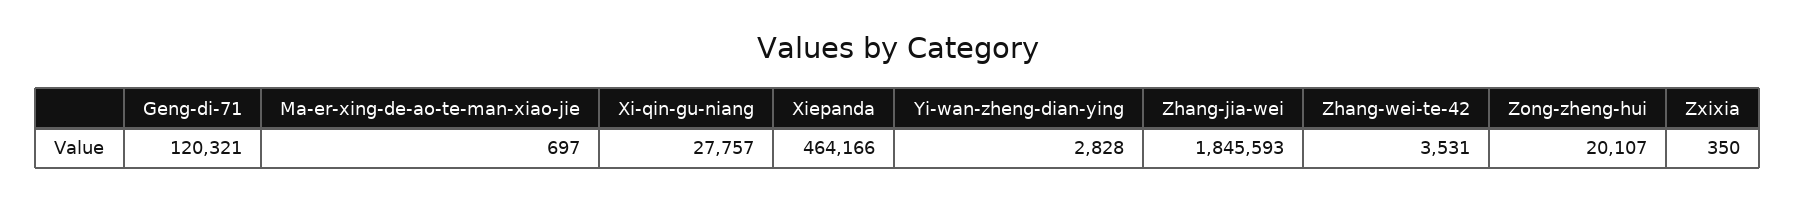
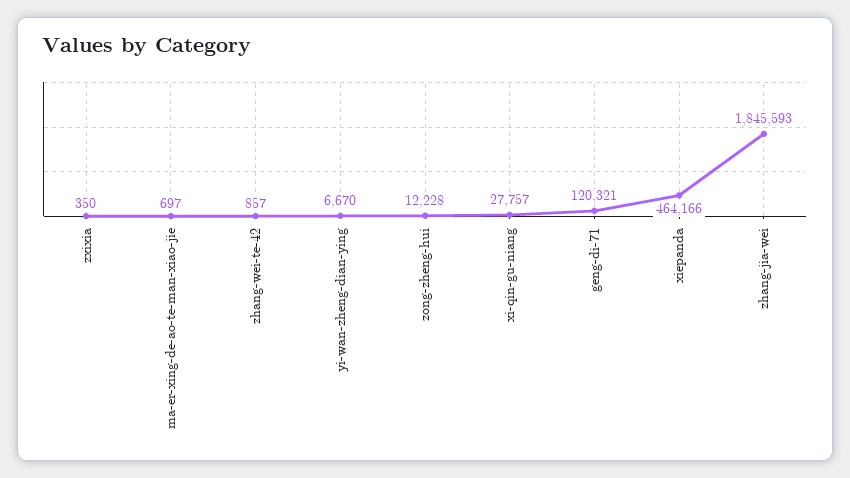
Yi-wan-zheng-dian-ying: 2828 -> 6670
Zhang-wei-te-42: 3531 -> 857
Zong-zheng-hui: 20107 -> 12228

